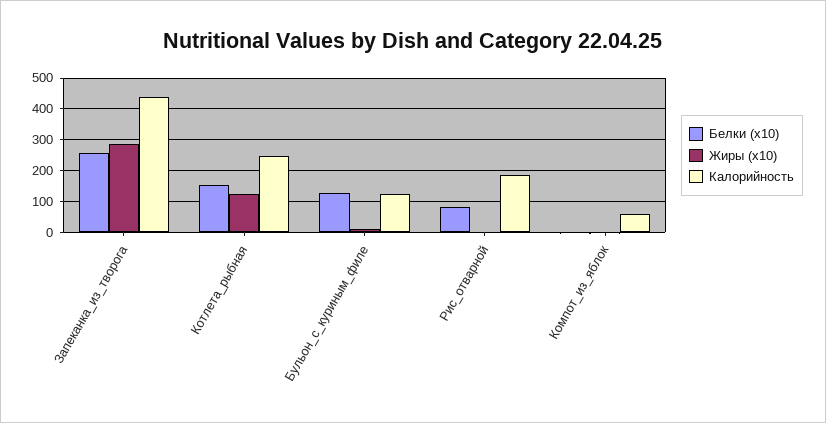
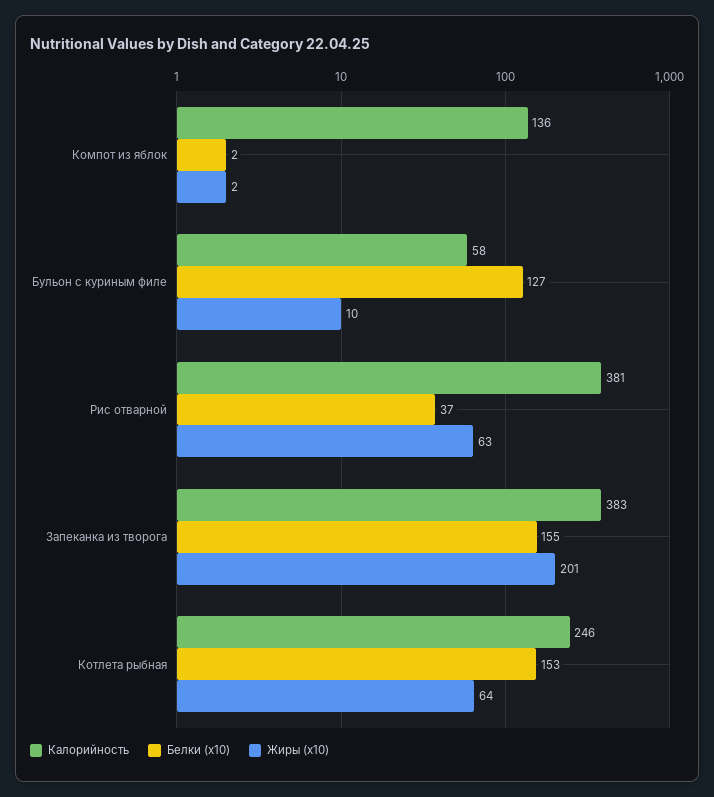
Белки (x10), Запеканка_из_творога: 260 -> 155
Жиры (x10), Запеканка_из_творога: 280 -> 201
Калорийность, Запеканка_из_творога: 440 -> 383
Жиры (x10), Котлета_рыбная: 120 -> 64
Калорийность, Бульон_с_куриным_филе: 120 -> 58
Белки (x10), Рис_отварной: 80 -> 37
Жиры (x10), Рис_отварной: 0 -> 63
Калорийность, Рис_отварной: 180 -> 381
Калорийность, Компот_из_яблок: 60 -> 136

